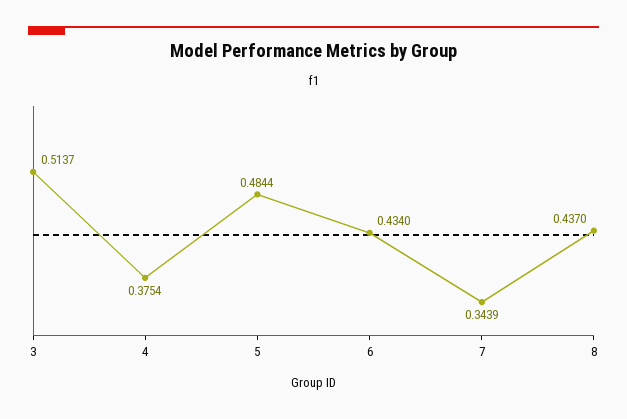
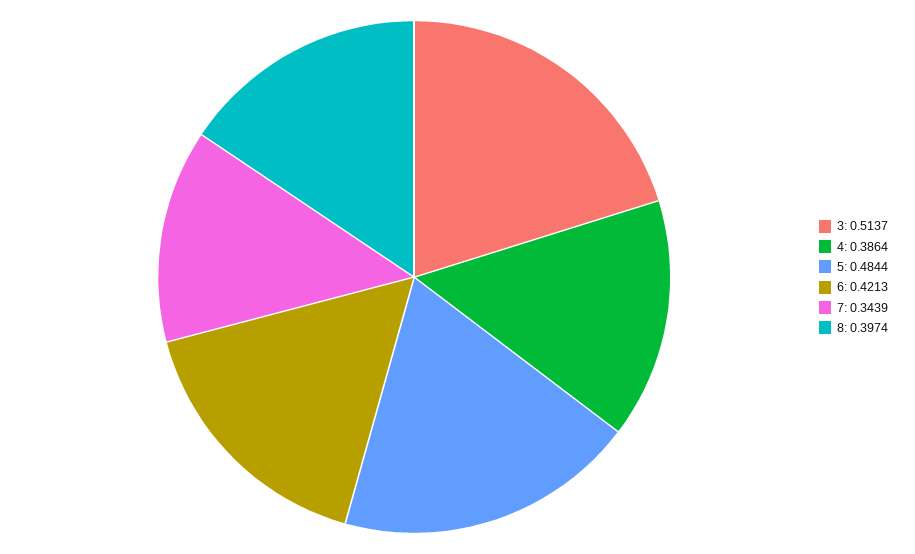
4: 0.3754 -> 0.3864
6: 0.434 -> 0.4213
8: 0.437 -> 0.3974

